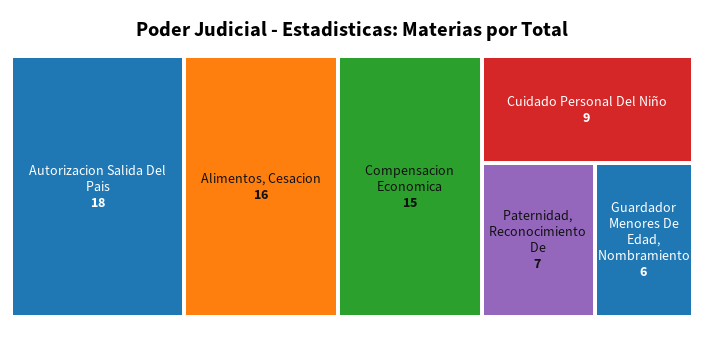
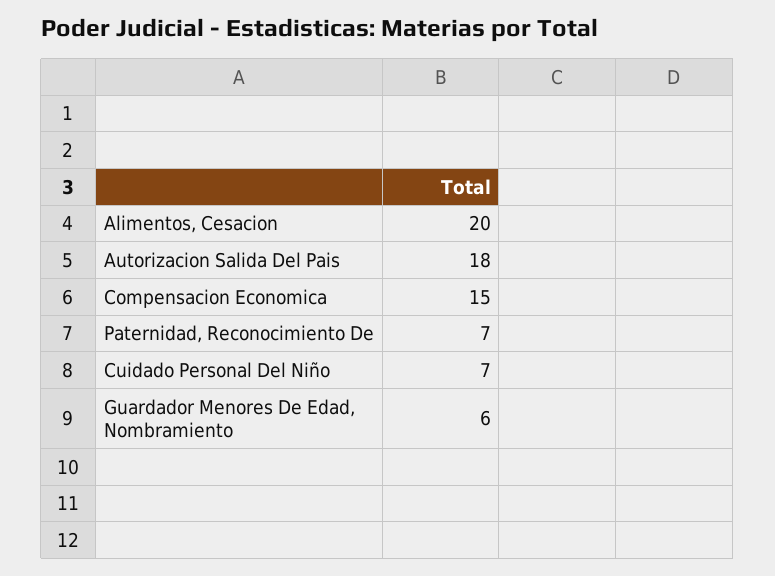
Alimentos, Cesacion: 16 -> 20
Cuidado Personal Del Niño: 9 -> 7

